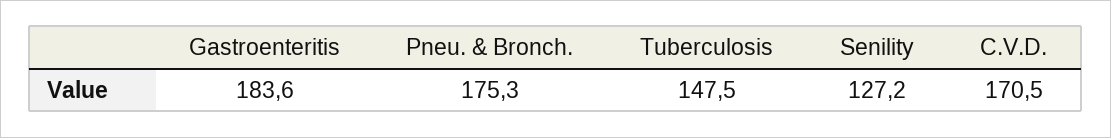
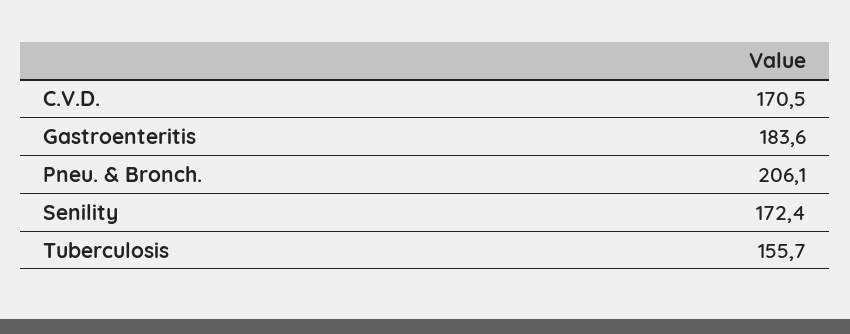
Pneu. & Bronch.: 175.3 -> 206.1
Tuberculosis: 147.5 -> 155.7
Senility: 127.2 -> 172.4

